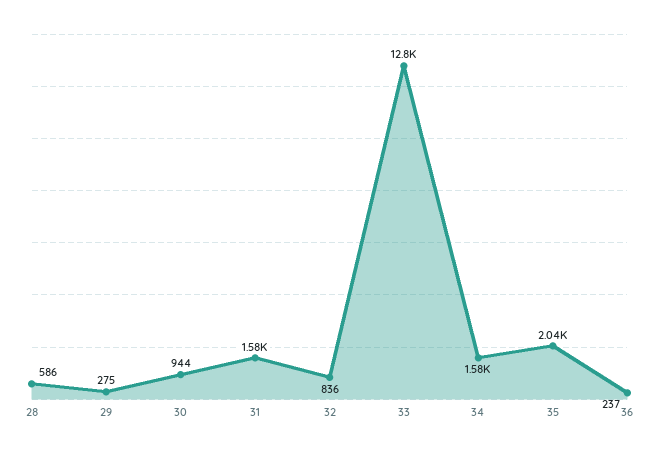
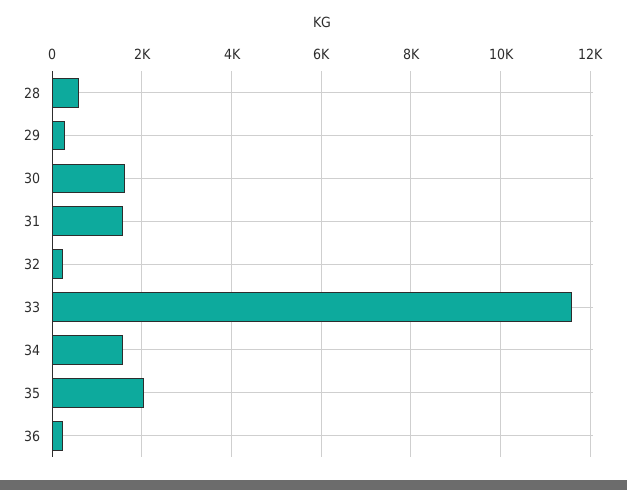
30: 944 -> 1600
32: 836 -> 200
33: 12800 -> 11600

